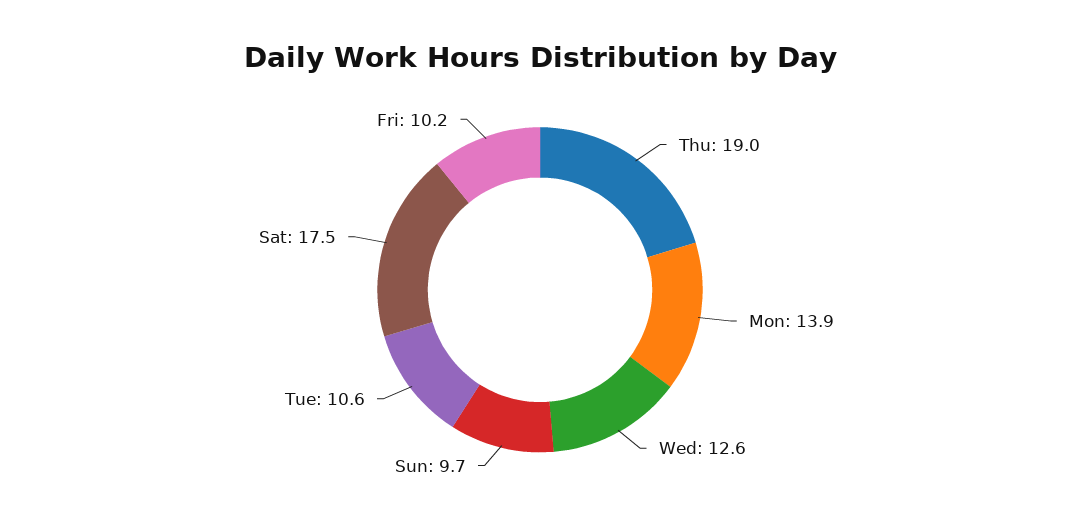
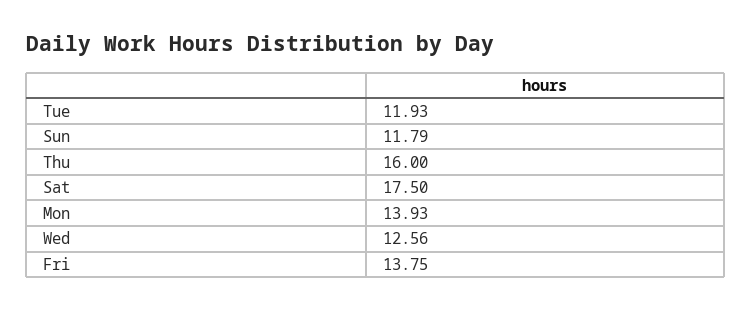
Thu: 19 -> 16
Sun: 9.7 -> 11.79
Tue: 10.6 -> 11.93
Fri: 10.2 -> 13.75

